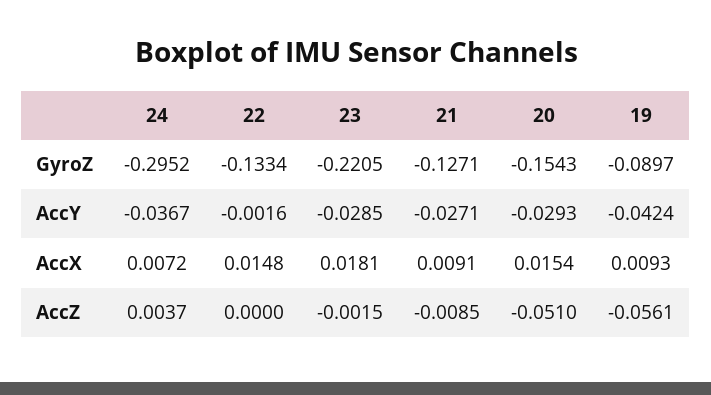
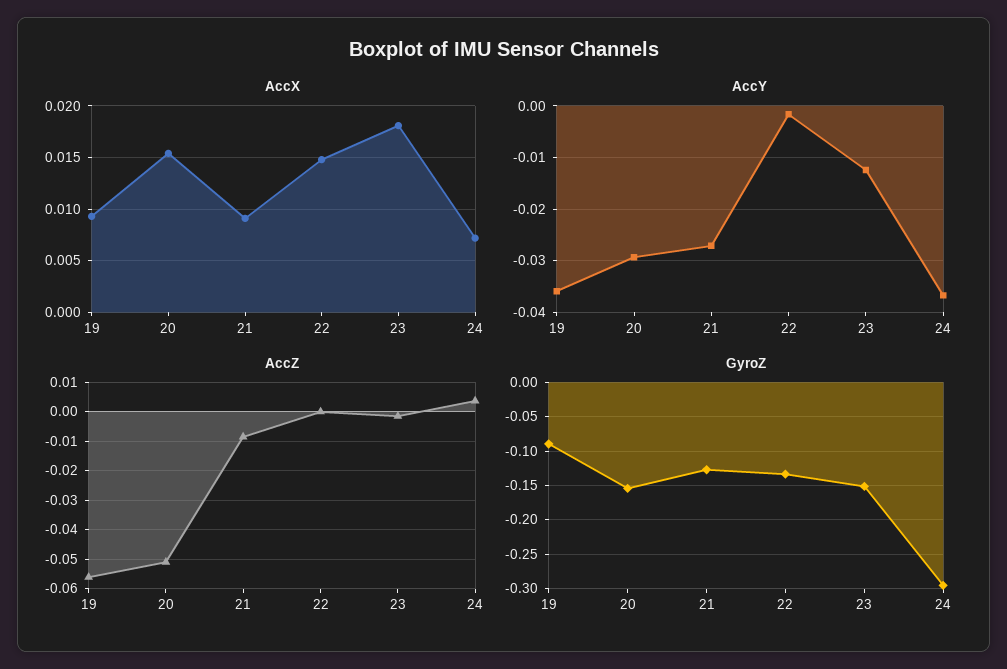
GyroZ, 23: -0.2205 -> -0.15
AccY, 23: -0.0285 -> -0.012
AccY, 19: -0.0424 -> -0.036

